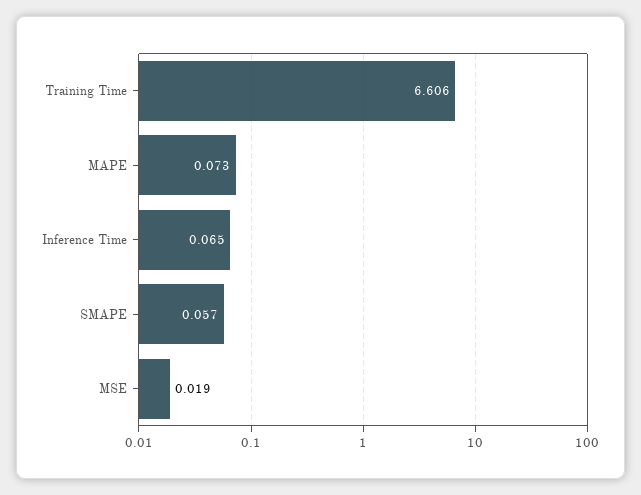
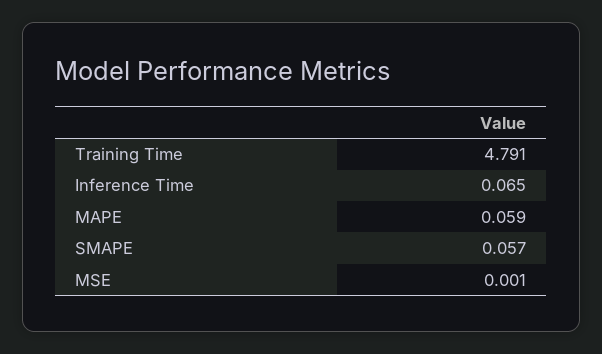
Training Time: 6.606 -> 4.791
MAPE: 0.073 -> 0.059
MSE: 0.019 -> 0.001

